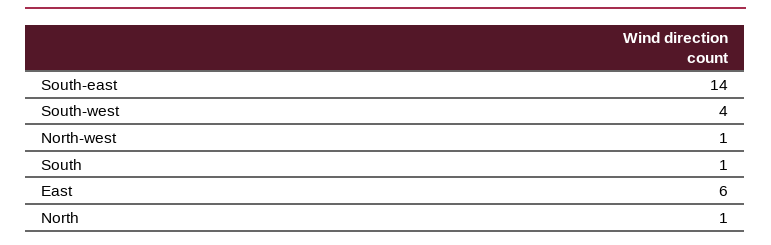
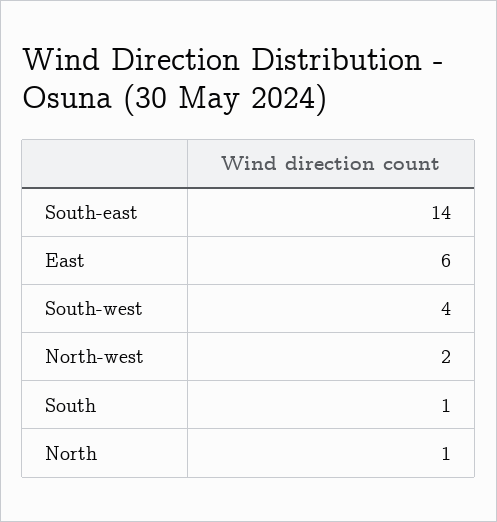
North-west: 1 -> 2

